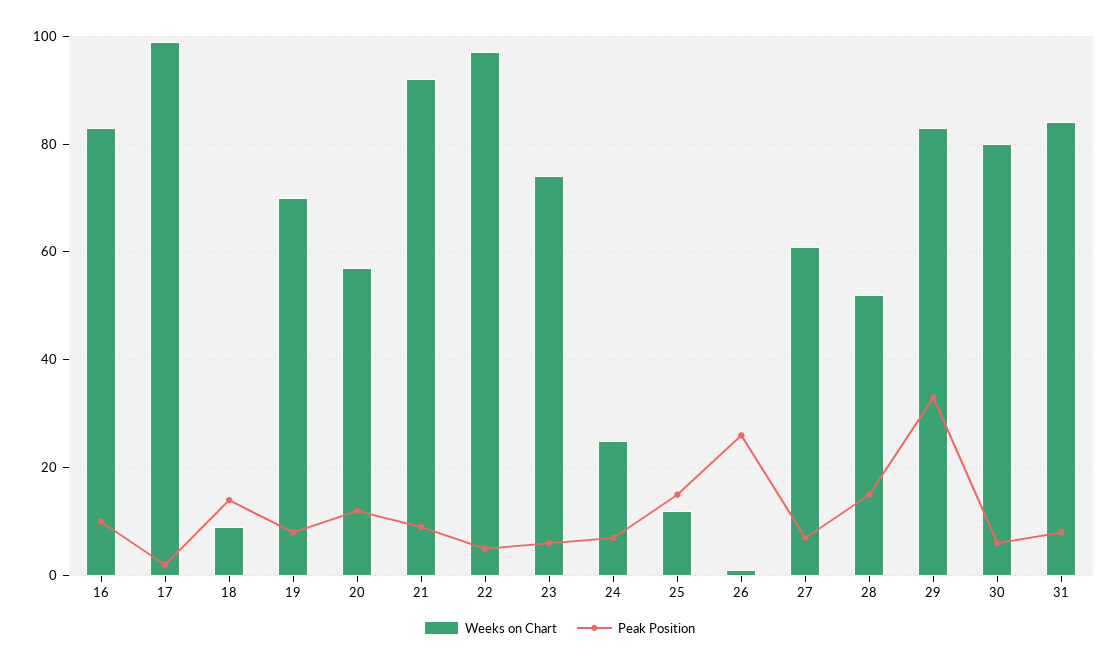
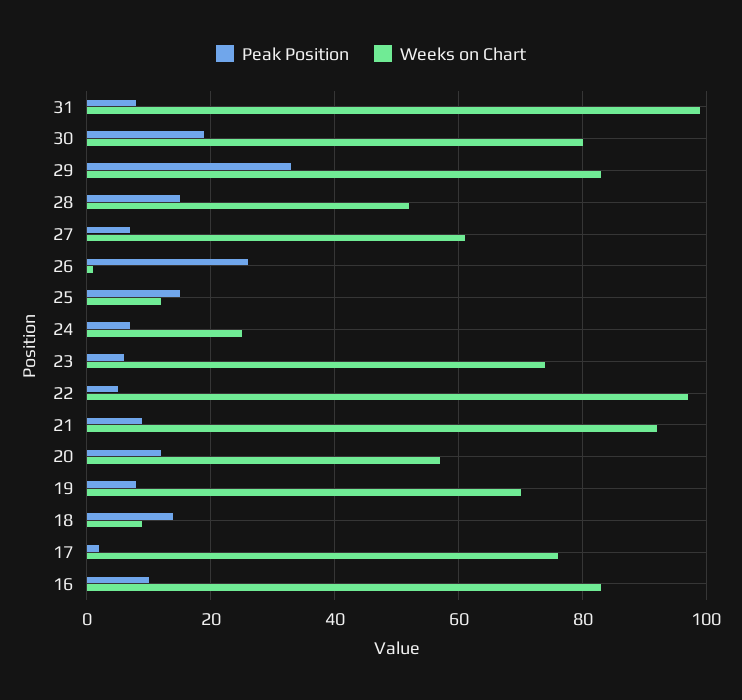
Weeks on Chart, 17: 100 -> 75
Peak Position, 30: 5 -> 20
Weeks on Chart, 31: 85 -> 100

